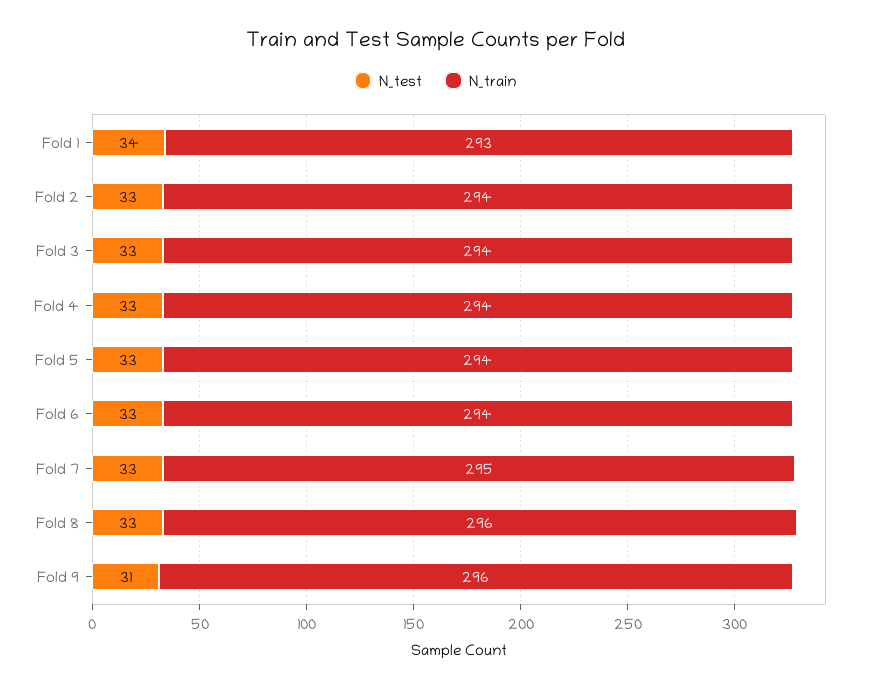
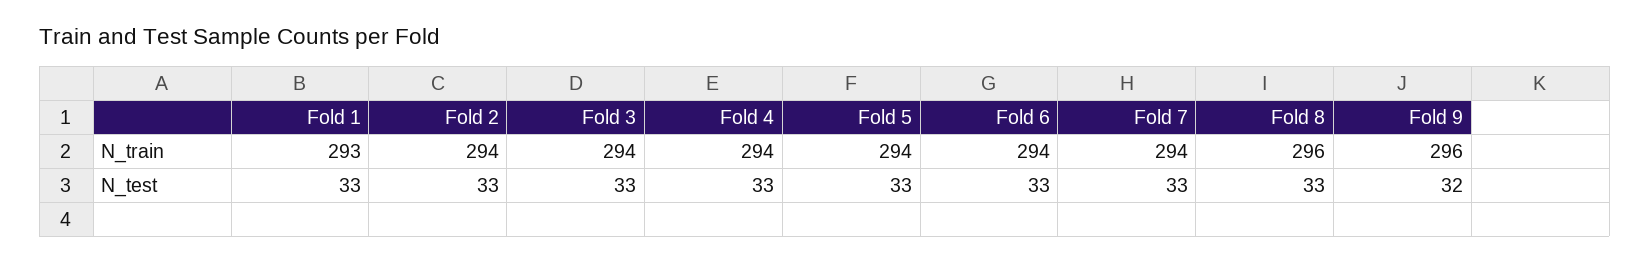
N_test, Fold 1: 34 -> 33
N_train, Fold 7: 295 -> 294
N_test, Fold 9: 31 -> 32

